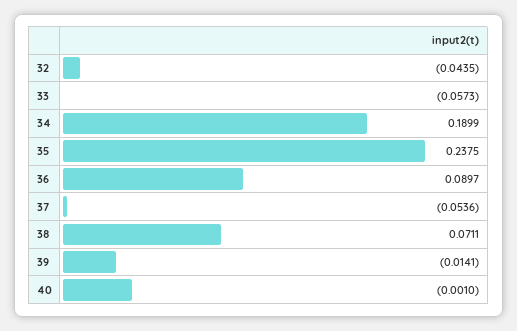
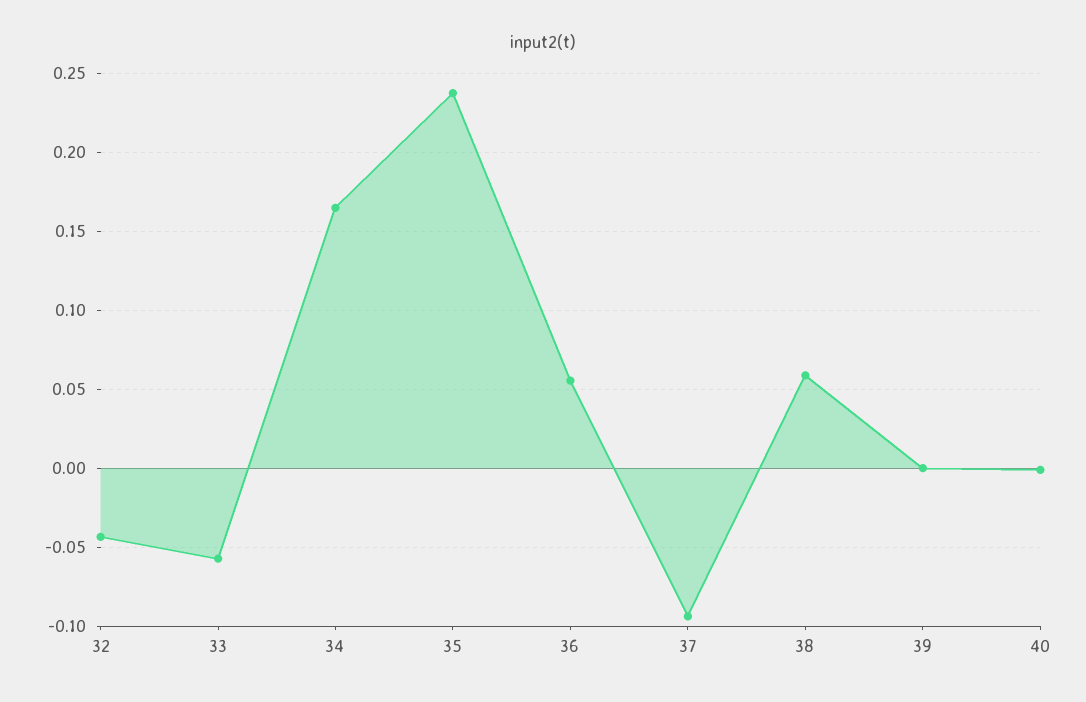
34: 0.1899 -> 0.165
36: 0.0897 -> 0.055
37: -0.0536 -> -0.095
38: 0.0711 -> 0.06
39: -0.0141 -> 0

